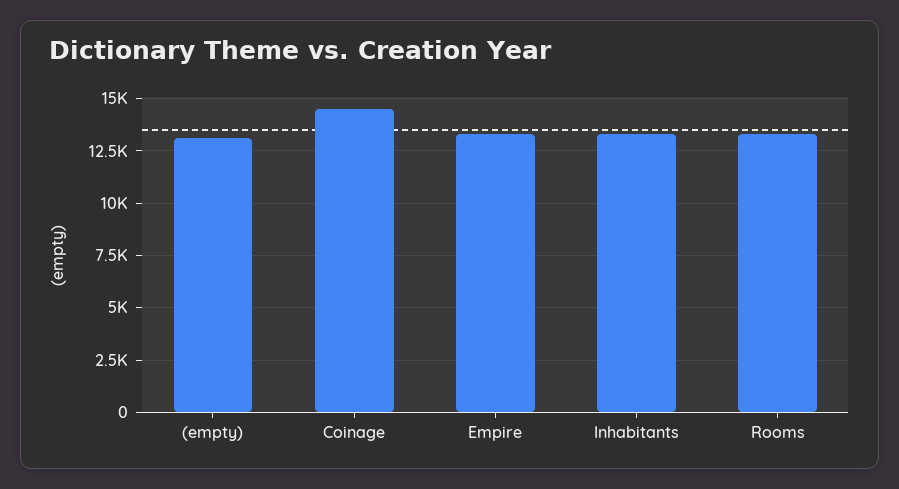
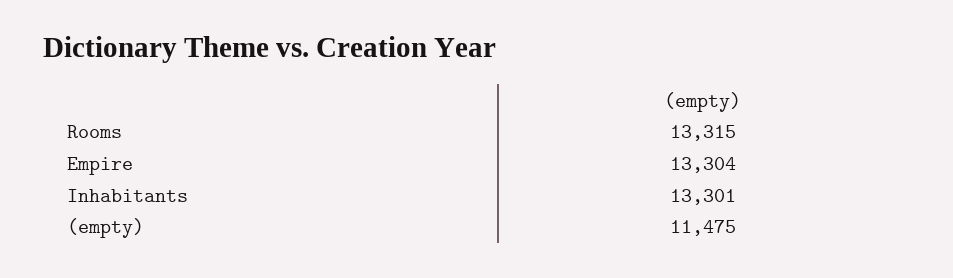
(empty): 13000 -> 11475
Coinage: 14500 -> none

